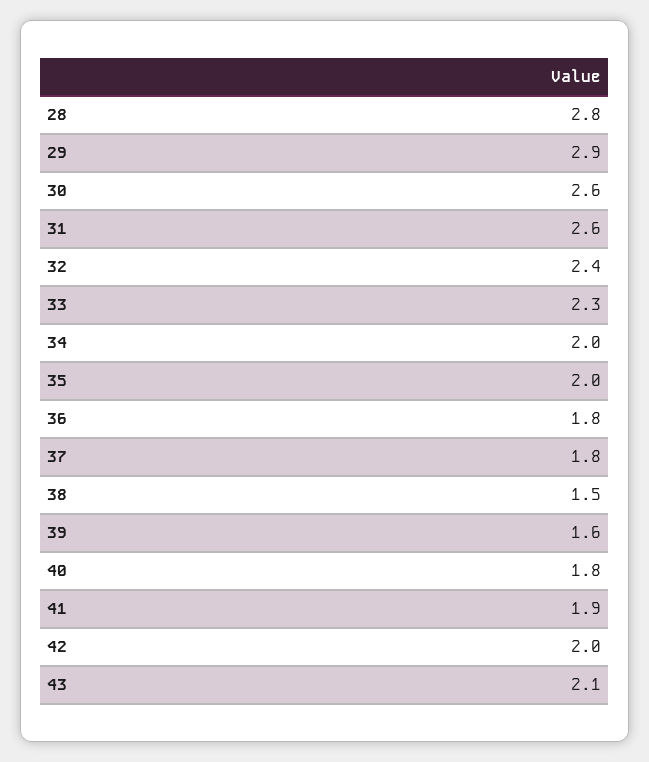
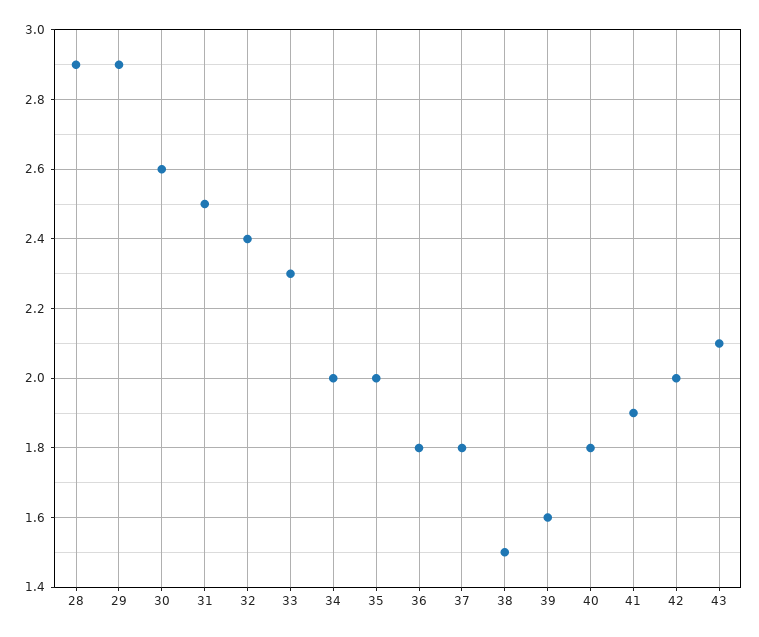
28: 2.8 -> 2.9
31: 2.6 -> 2.5

